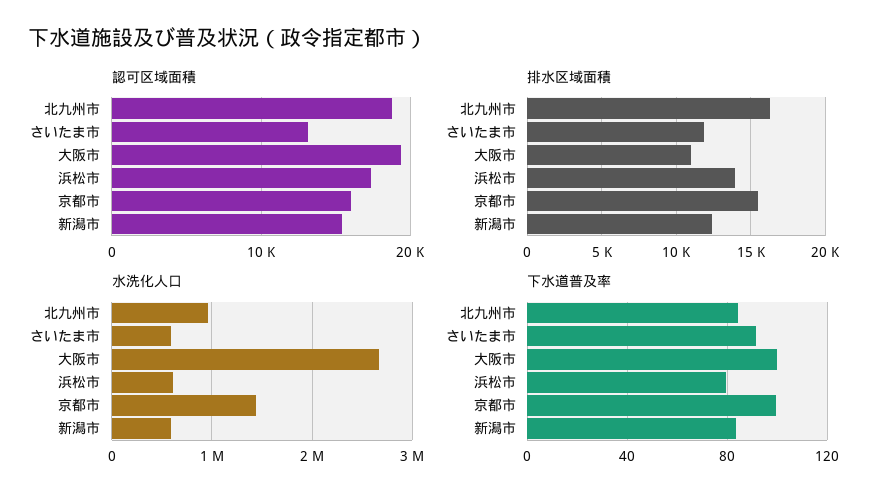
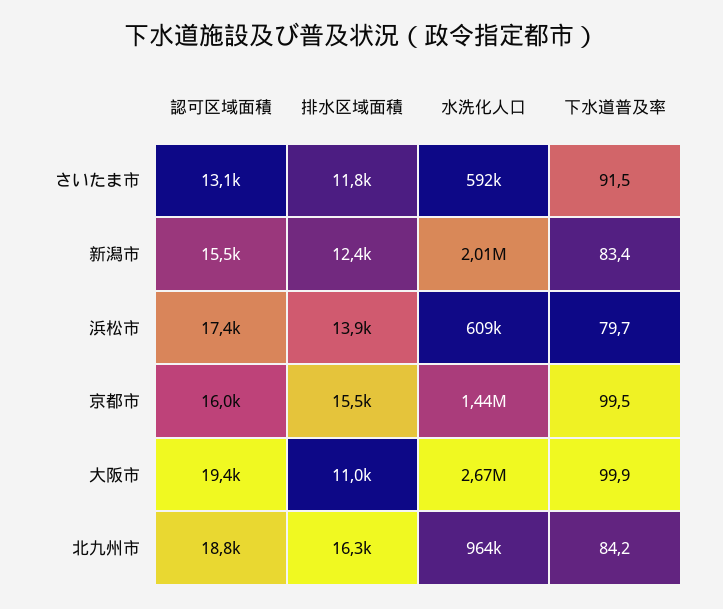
水洗化人口, 新潟市: 600000 -> 2010000

